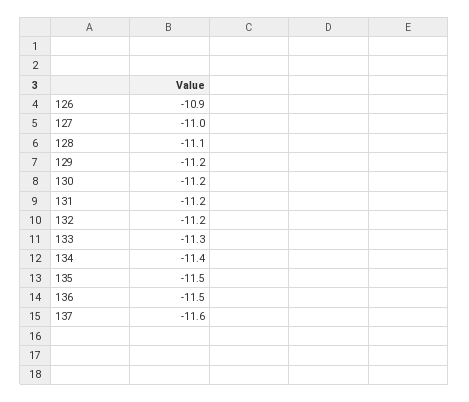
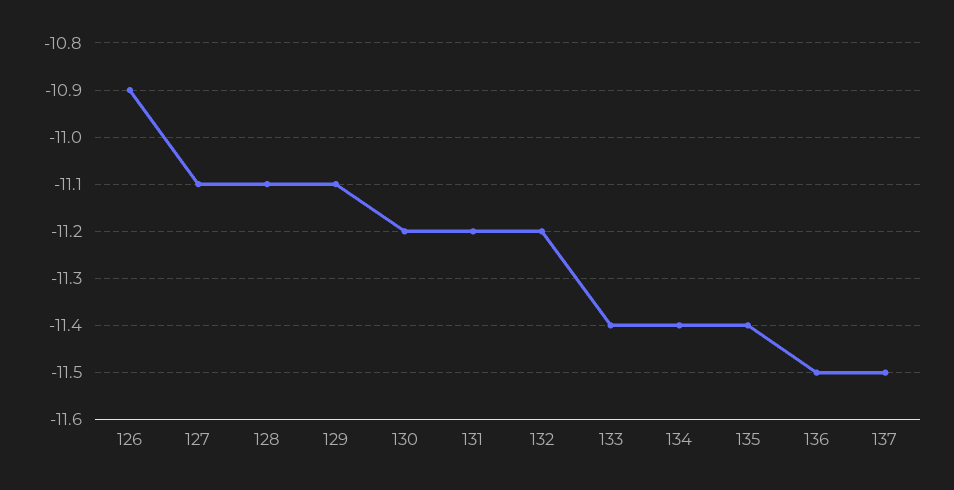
127: -11 -> -11.1
129: -11.2 -> -11.1
133: -11.3 -> -11.4
135: -11.5 -> -11.4
137: -11.6 -> -11.5

